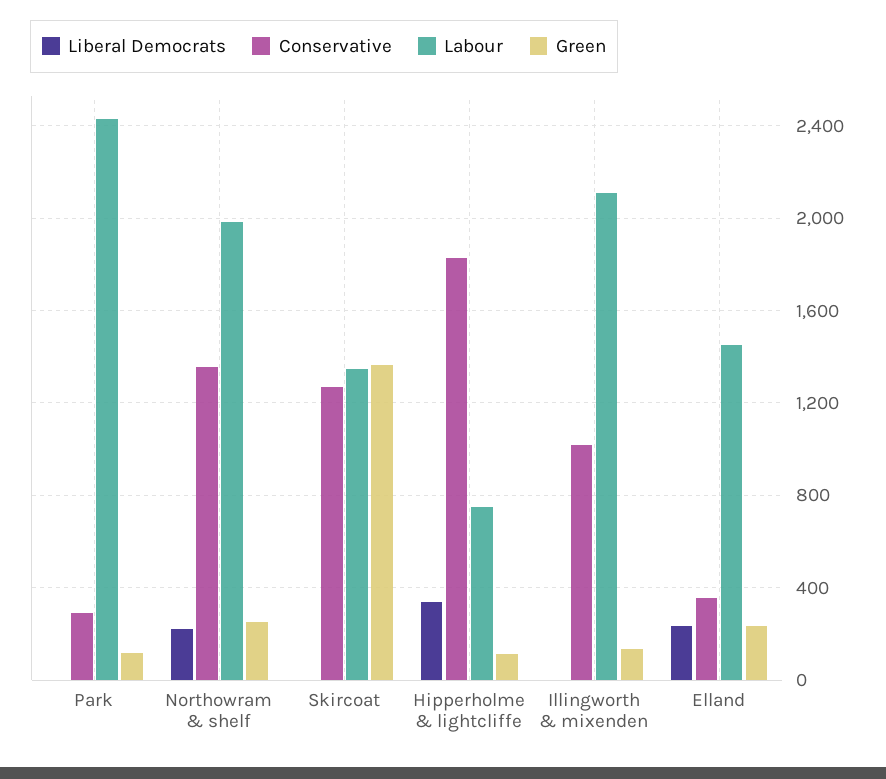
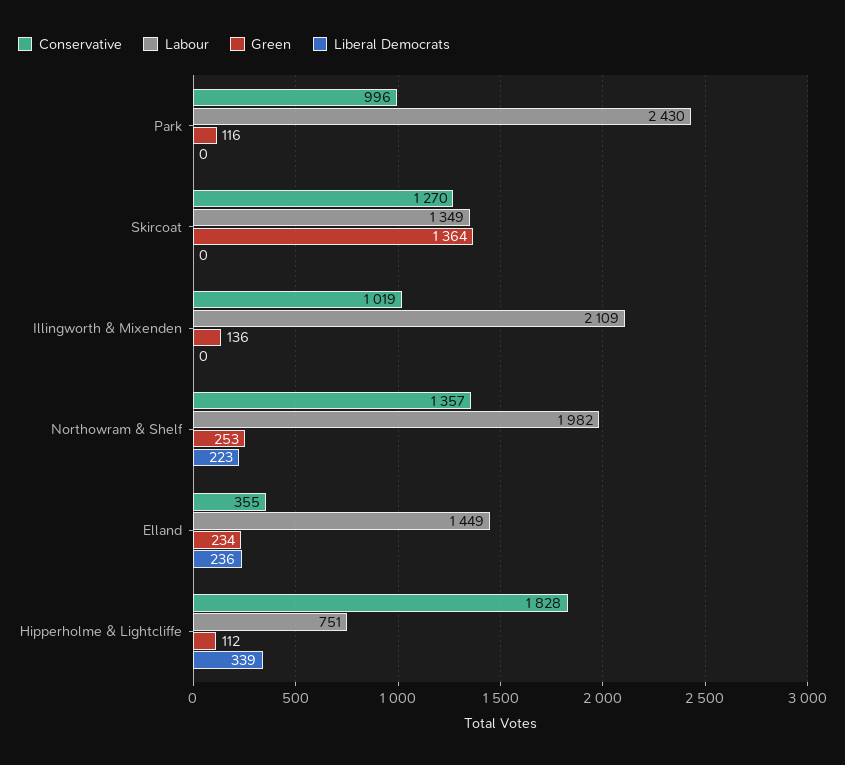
Conservative, Park: 300 -> 996

